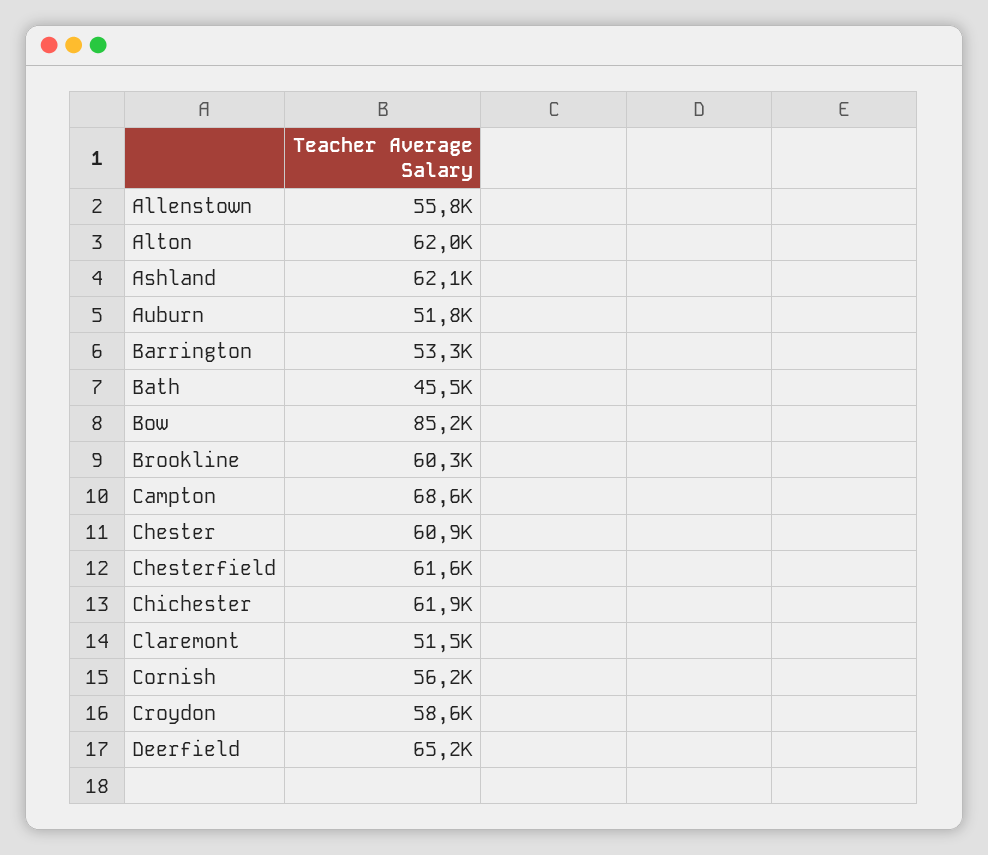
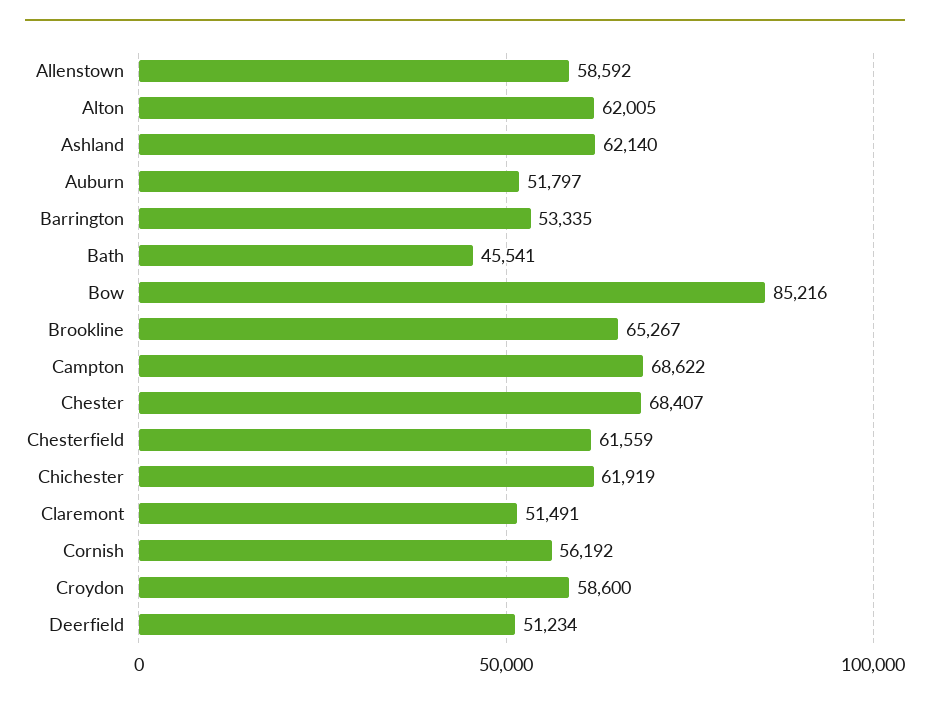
Allenstown: 55800 -> 58592
Brookline: 60300 -> 65267
Chester: 60900 -> 68407
Deerfield: 65200 -> 51234

